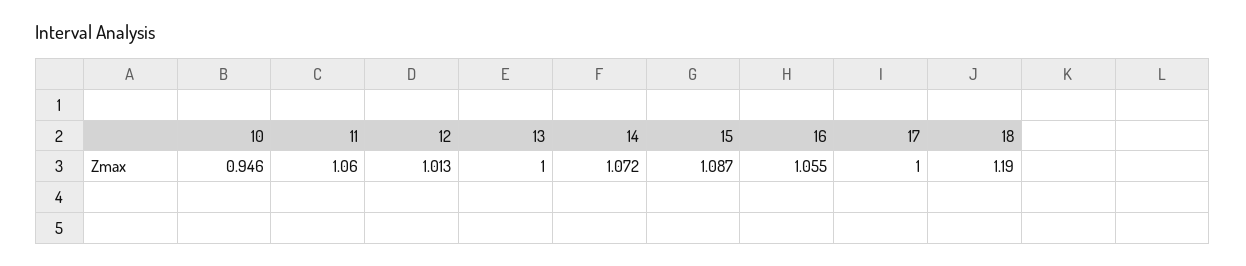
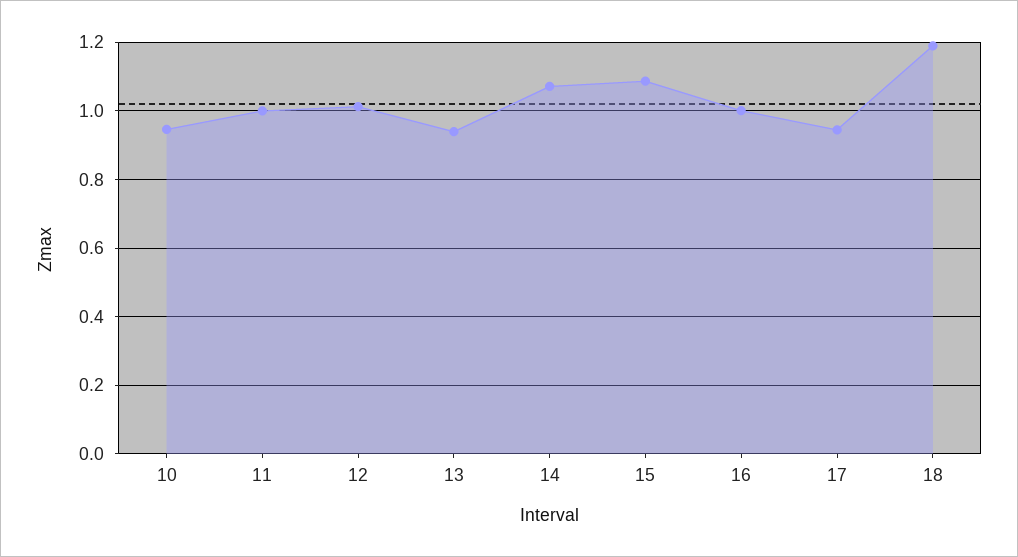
11: 1.06 -> 1
13: 1 -> 0.94
16: 1.055 -> 1
17: 1 -> 0.94

